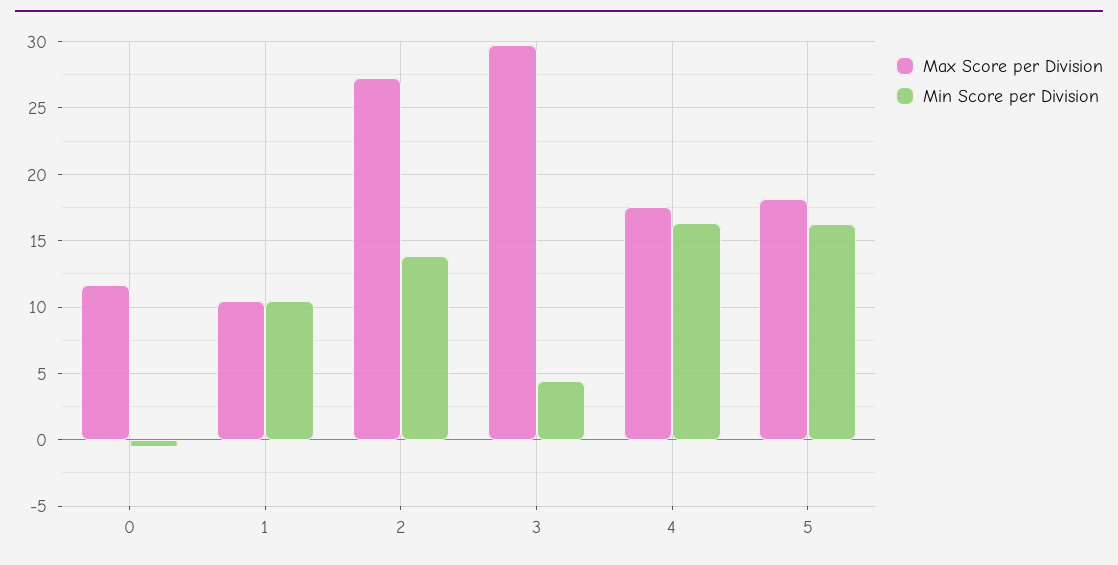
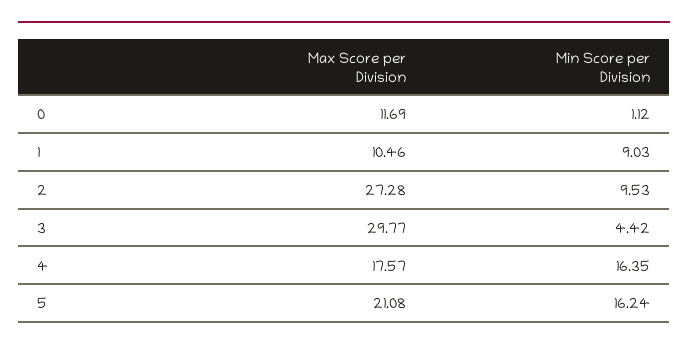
Min Score per Division, 0: -0.5 -> 1.12
Min Score per Division, 1: 10.5 -> 9.03
Min Score per Division, 2: 14 -> 9.53
Max Score per Division, 5: 18 -> 21.08

